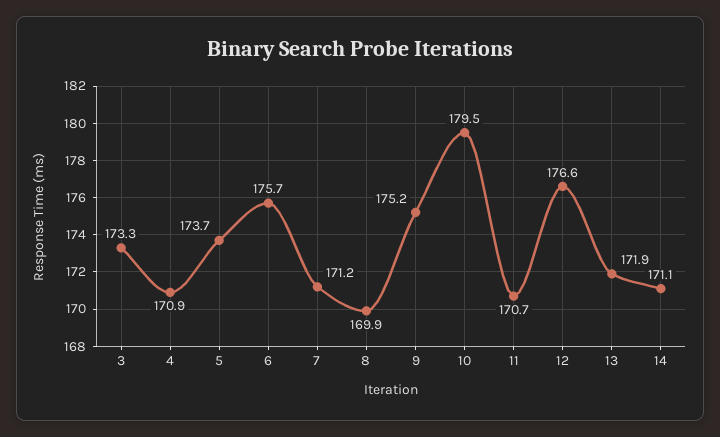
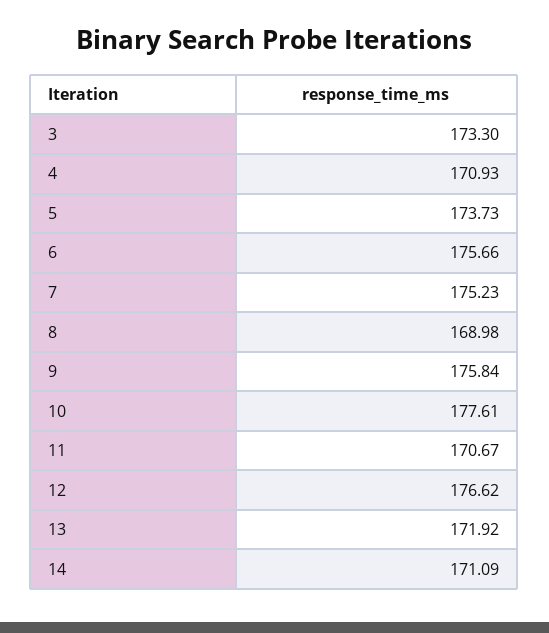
7: 171.2 -> 175.23
8: 169.9 -> 168.98
9: 175.2 -> 175.84
10: 179.5 -> 177.61

